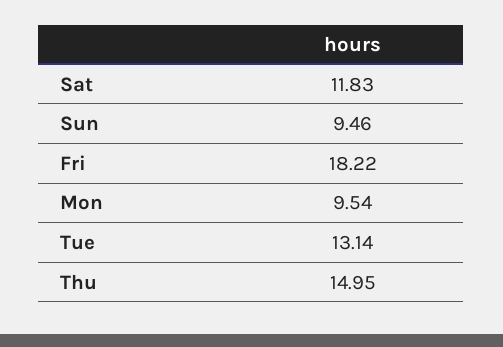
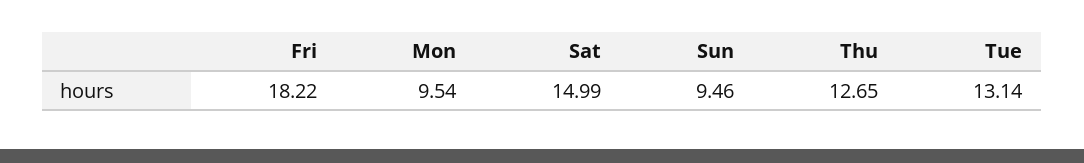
Sat: 11.83 -> 14.99
Thu: 14.95 -> 12.65

